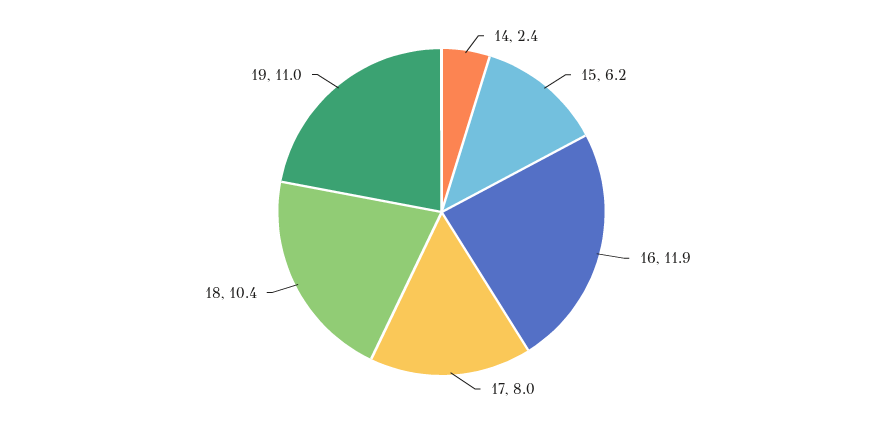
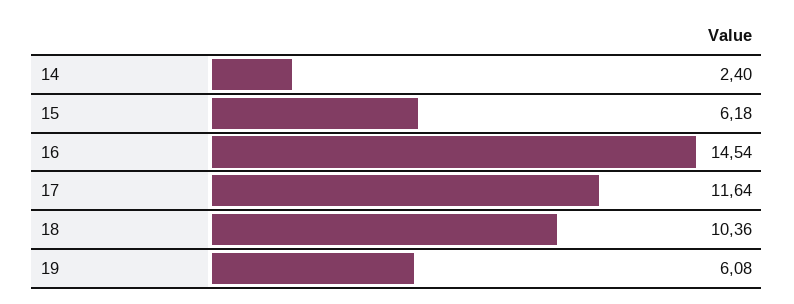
16: 11.9 -> 14.54
17: 8 -> 11.64
19: 11 -> 6.08

